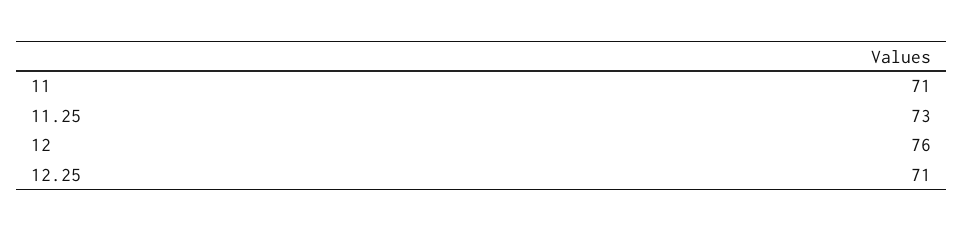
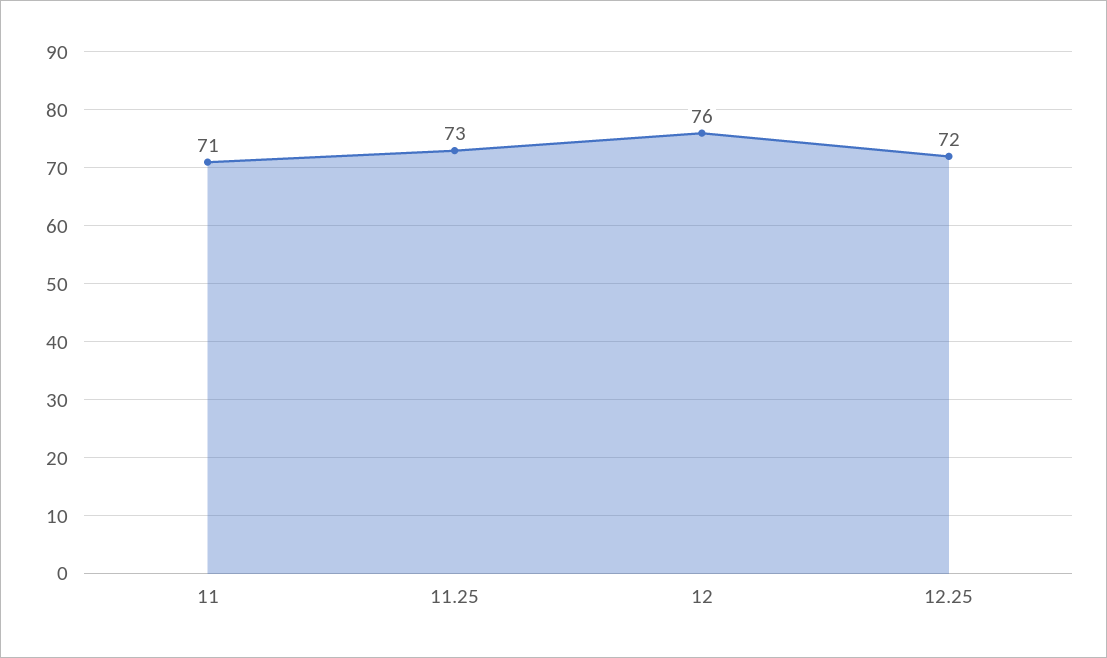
12.25: 71 -> 72

